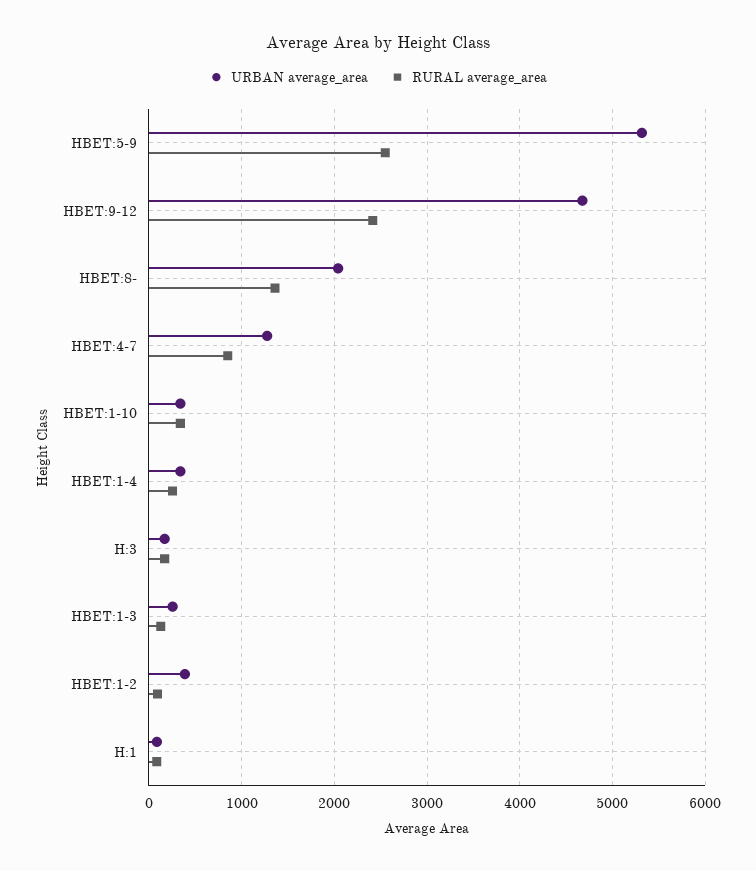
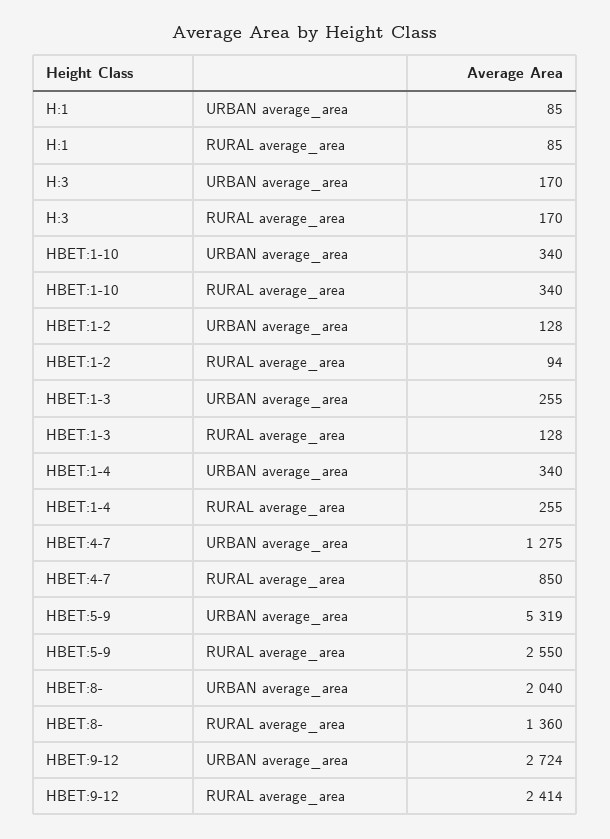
URBAN average_area, HBET:9-12: 4700 -> 2724
URBAN average_area, HBET:1-2: 400 -> 128

